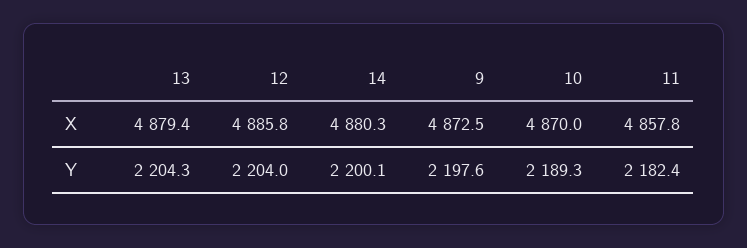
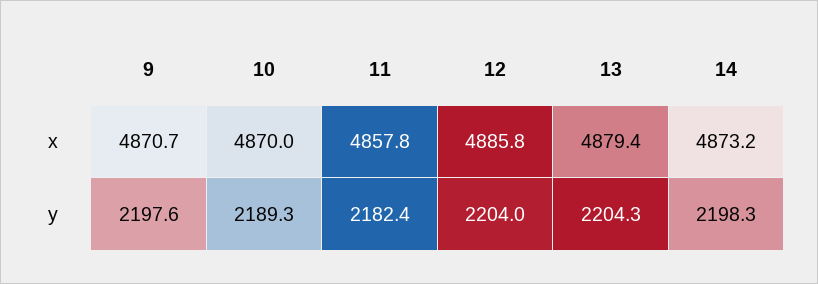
14, X: 4880.3 -> 4873.2
9, X: 4872.5 -> 4870.7
14, Y: 2200.1 -> 2198.3

